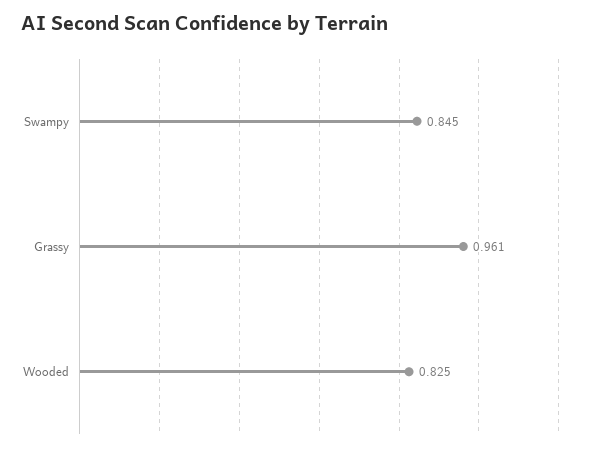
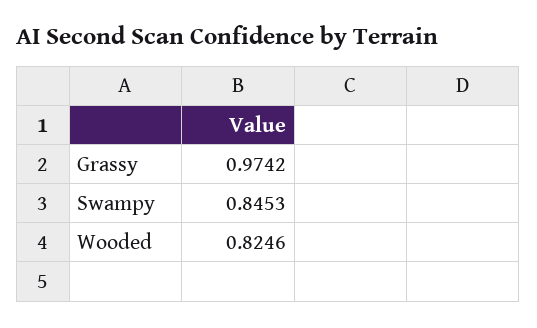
Grassy: 0.961 -> 0.9742

